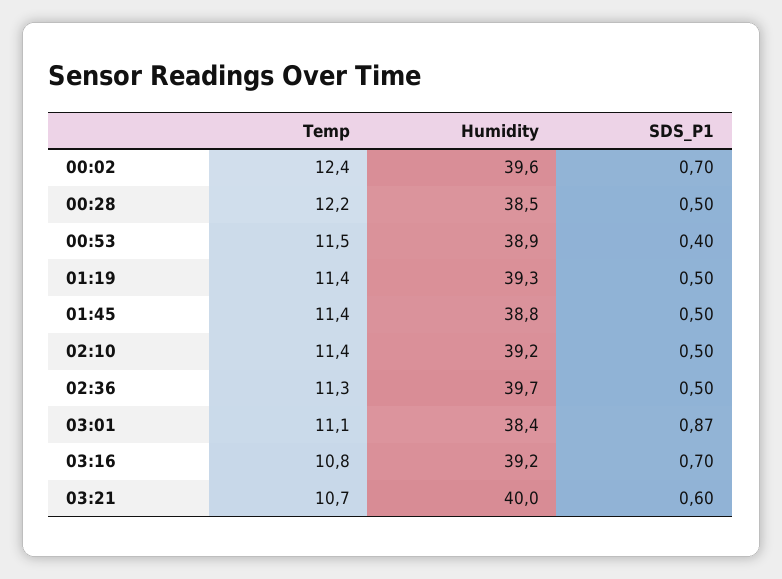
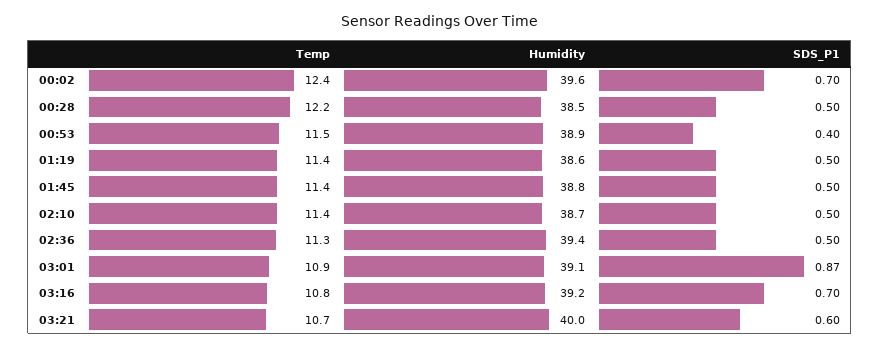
Humidity, 01:19: 39.3 -> 38.6
Humidity, 02:10: 39.2 -> 38.7
Humidity, 02:36: 39.7 -> 39.4
Temp, 03:01: 11.1 -> 10.9
Humidity, 03:01: 38.4 -> 39.1

